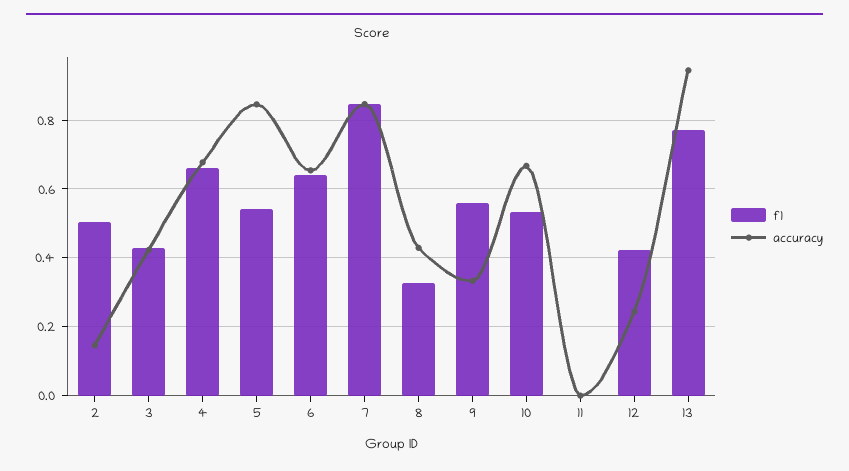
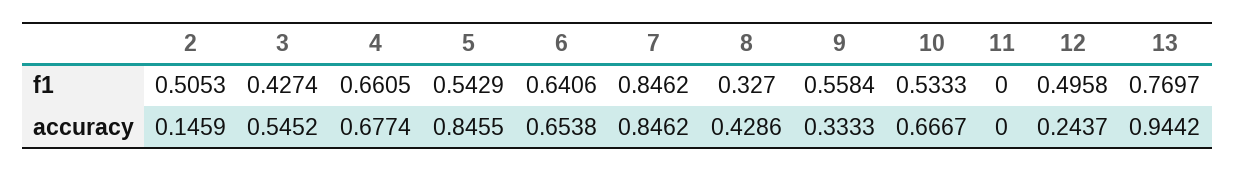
accuracy, 3: 0.42 -> 0.5452
f1, 12: 0.42 -> 0.4958

